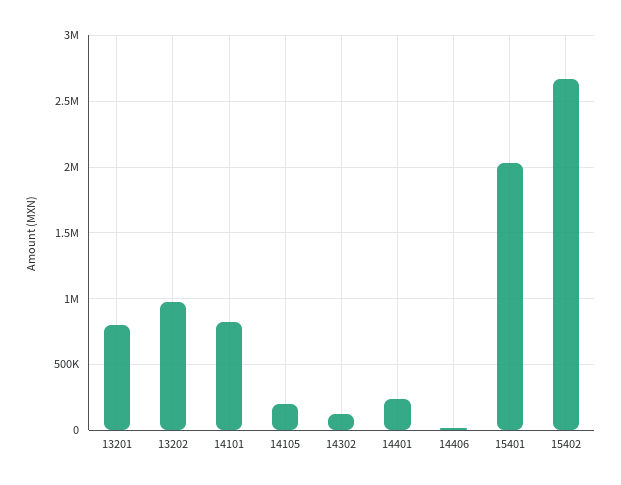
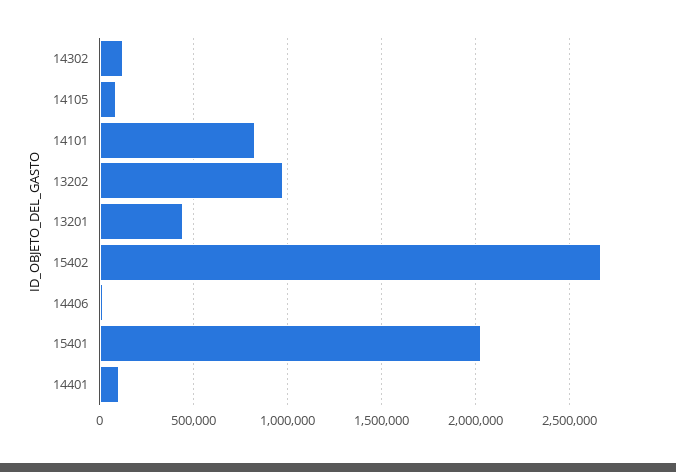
13201: 800000 -> 450000
14105: 200000 -> 100000
14401: 250000 -> 100000

